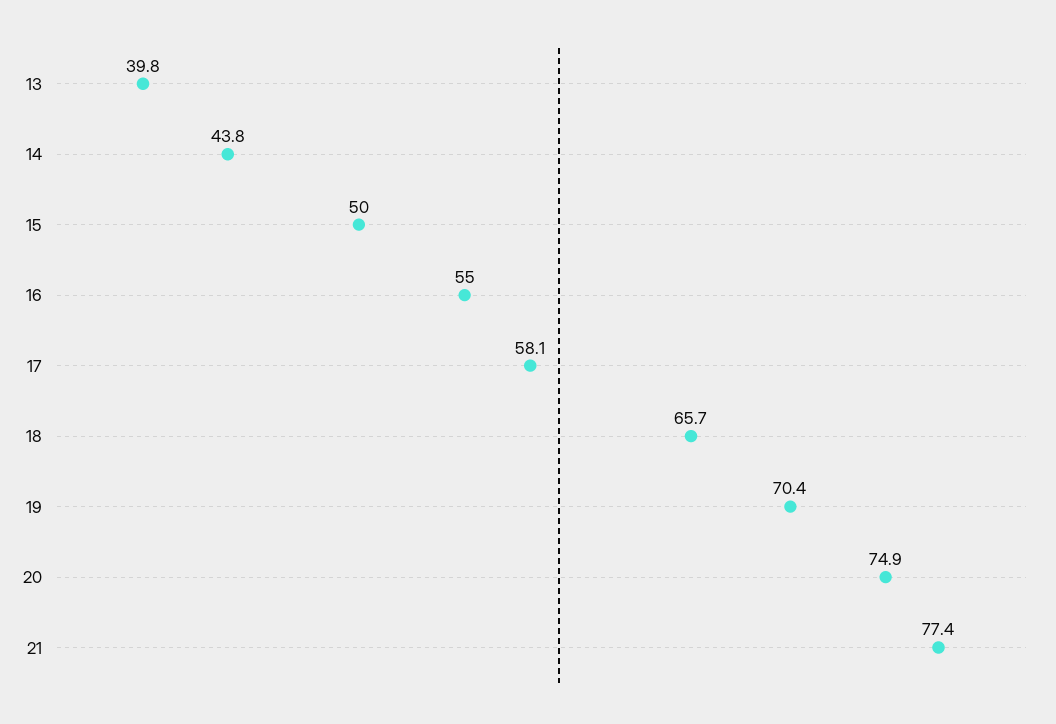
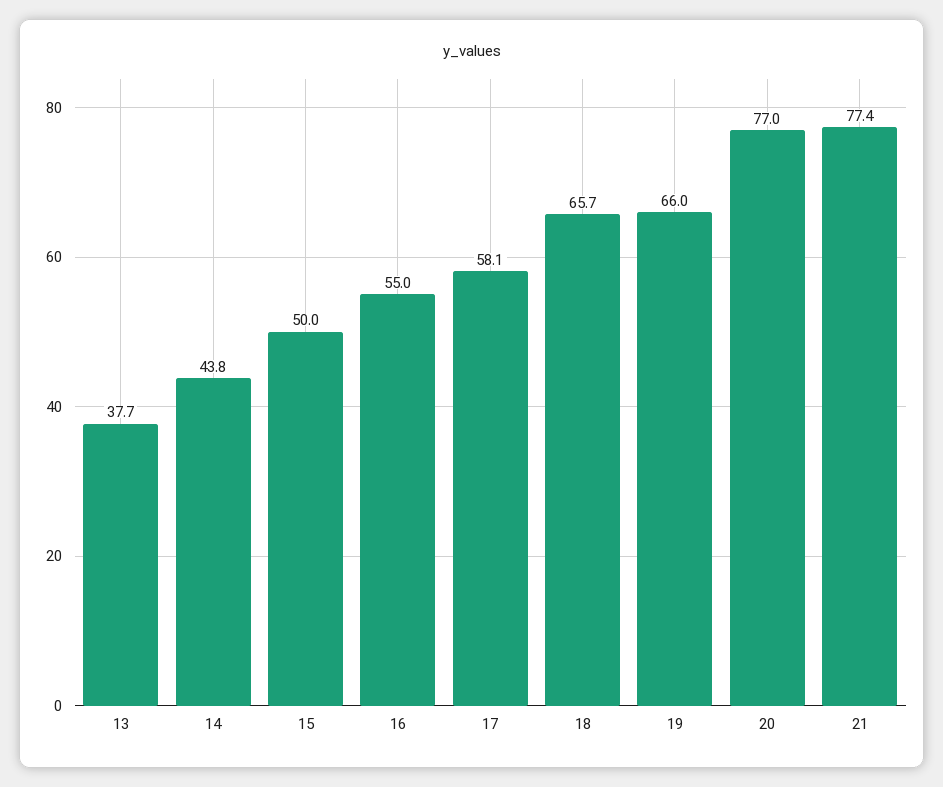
13: 39.8 -> 37.7
19: 70.4 -> 66
20: 74.9 -> 77

